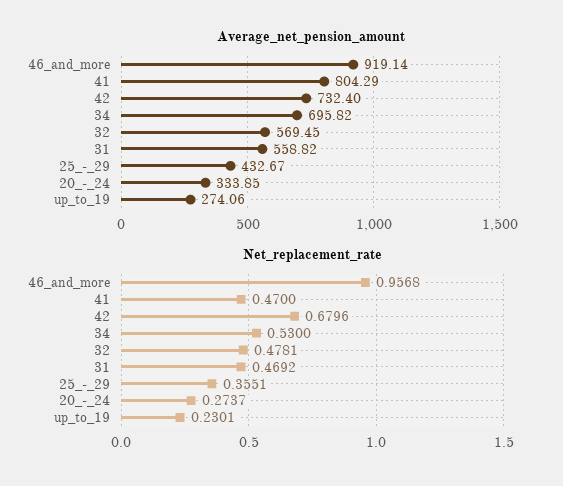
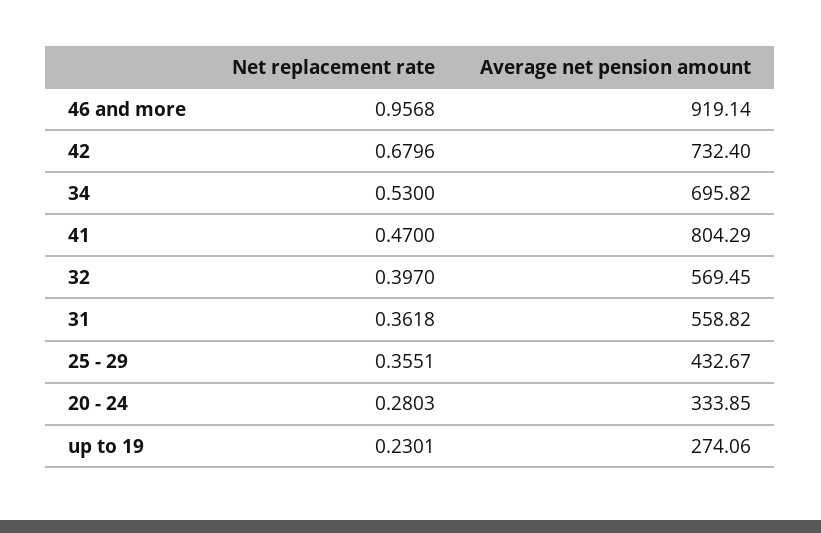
Net_replacement_rate, 32: 0.4781 -> 0.397
Net_replacement_rate, 31: 0.4692 -> 0.3618
Net_replacement_rate, 20_-_24: 0.2737 -> 0.2803

